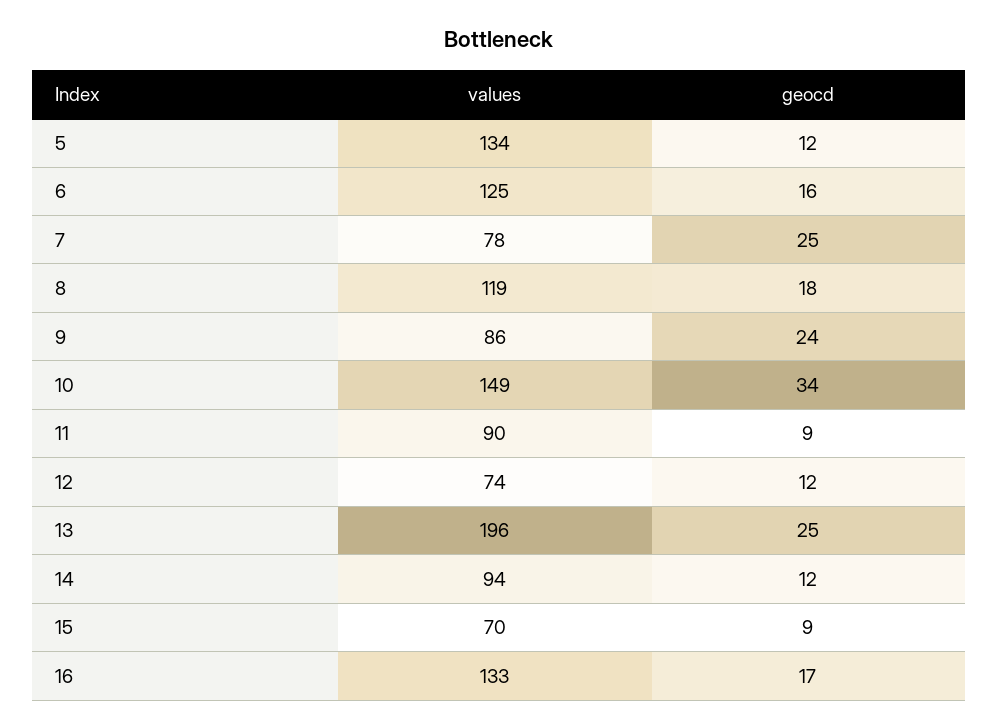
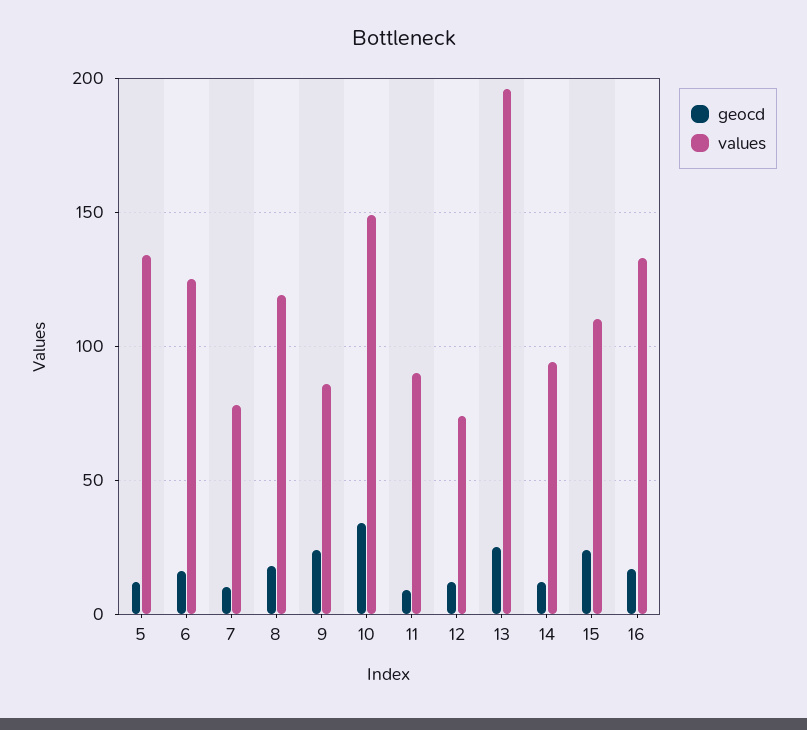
geocd, 7: 25 -> 10
values, 15: 70 -> 110
geocd, 15: 9 -> 25

